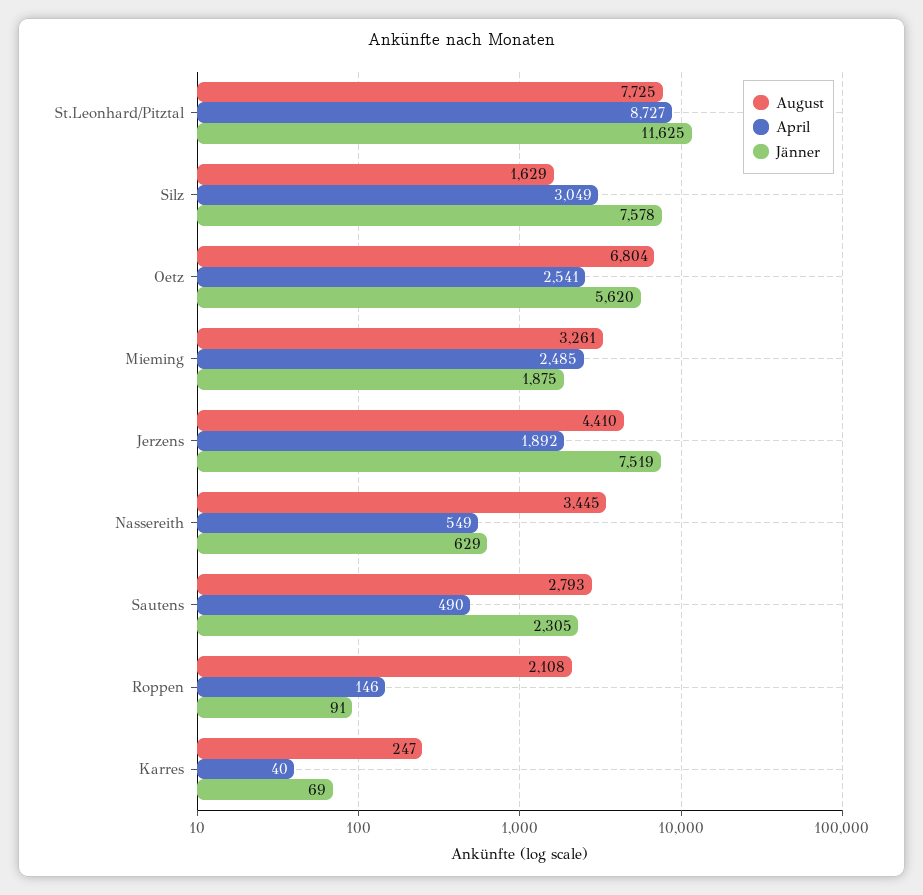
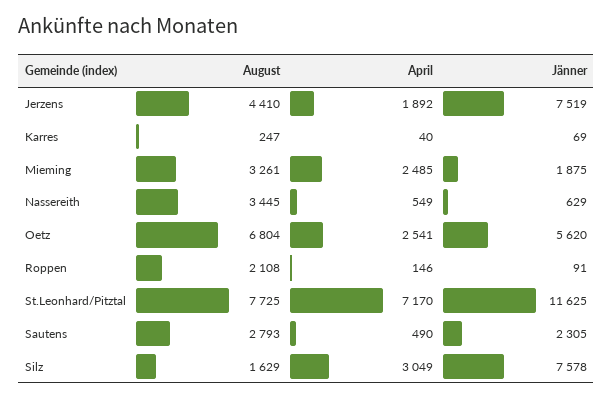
April, St.Leonhard/Pitztal: 8727 -> 7170

